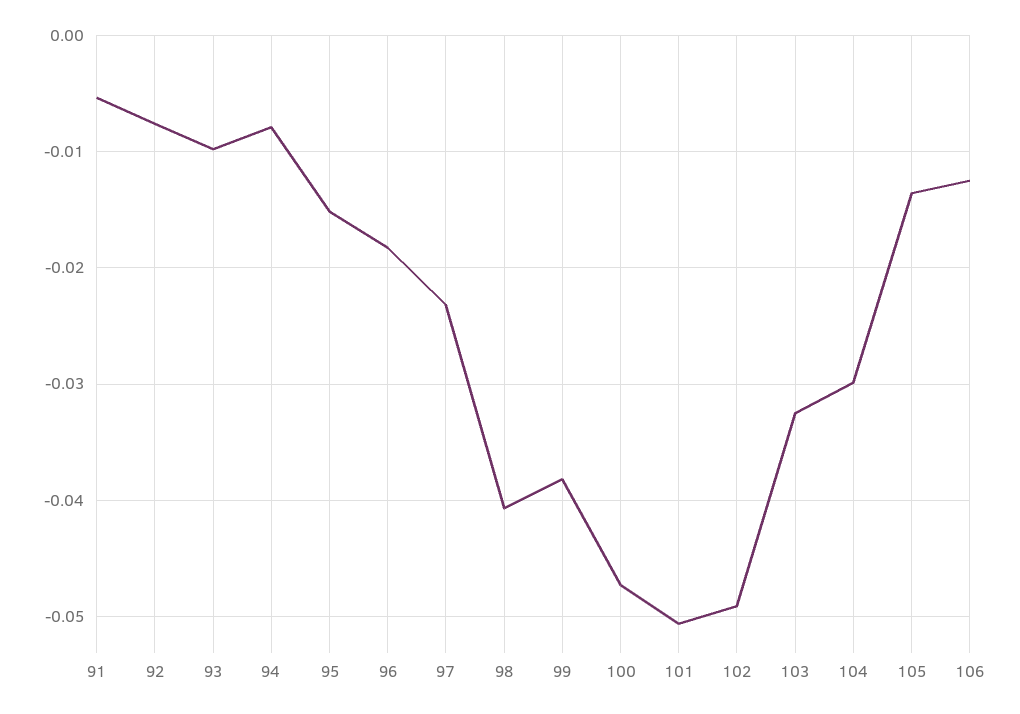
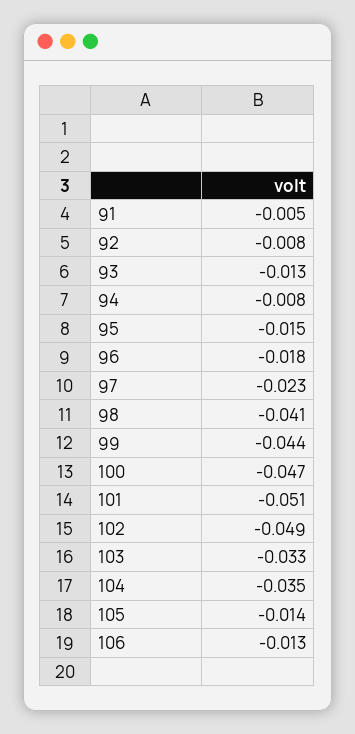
93: -0.01 -> -0.013
99: -0.038 -> -0.044
104: -0.03 -> -0.035

